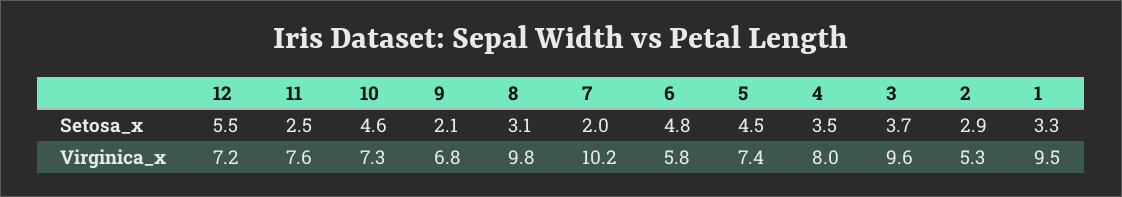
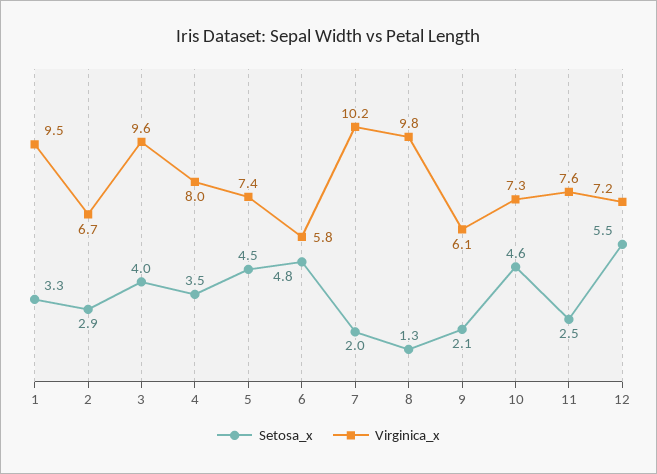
Setosa_x, 8: 3.1 -> 1.3
Setosa_x, 3: 3.7 -> 4
Virginica_x, 9: 6.8 -> 6.1
Virginica_x, 2: 5.3 -> 6.7

